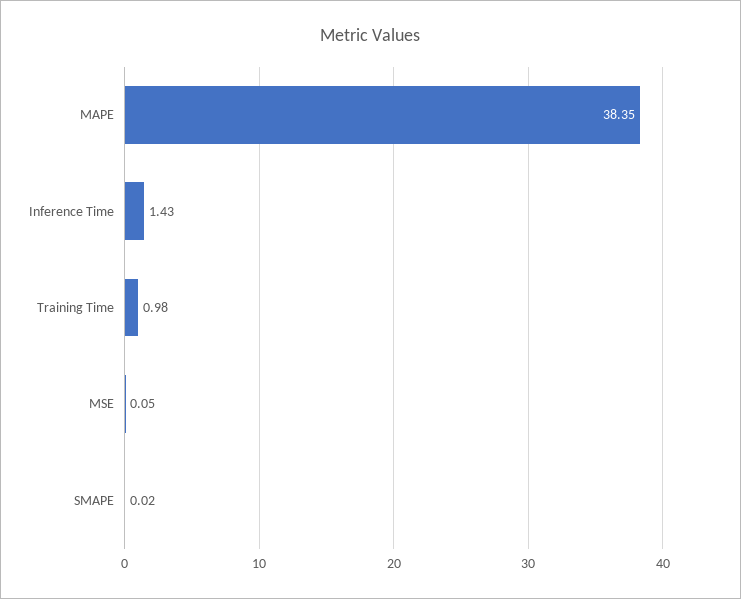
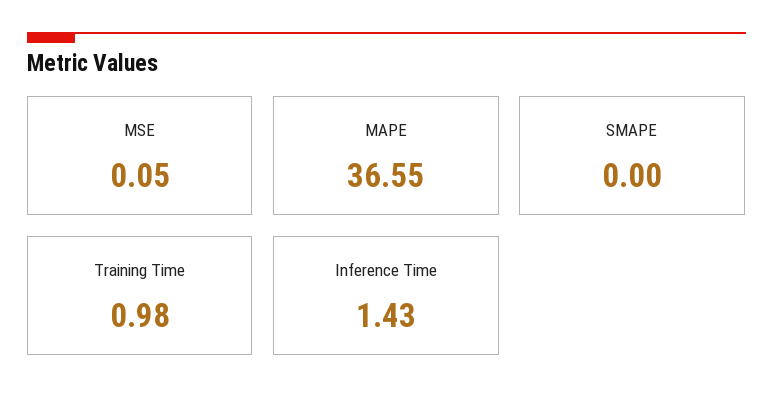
MAPE: 38.35 -> 36.55
SMAPE: 0.02 -> 0

